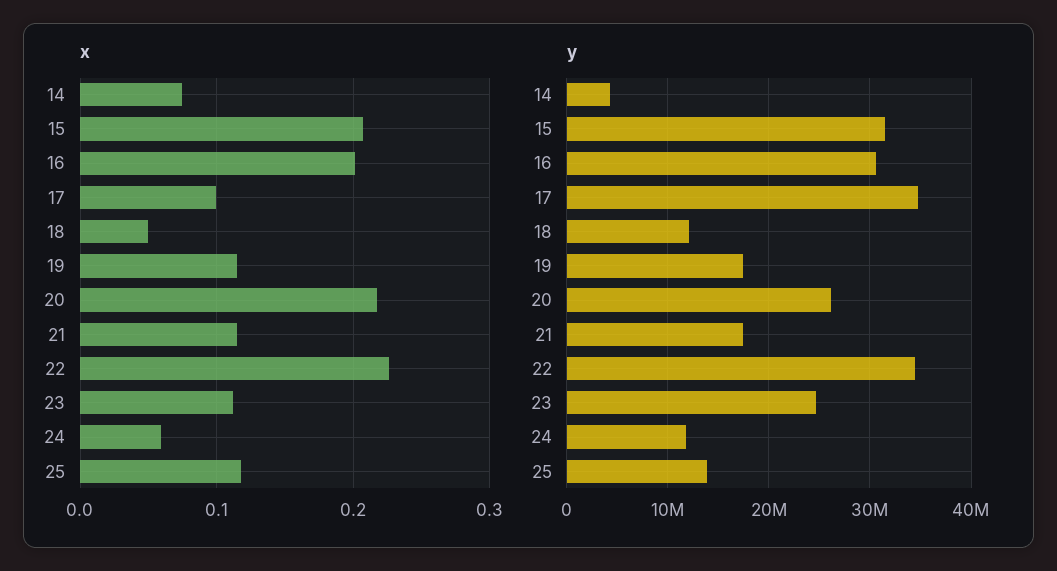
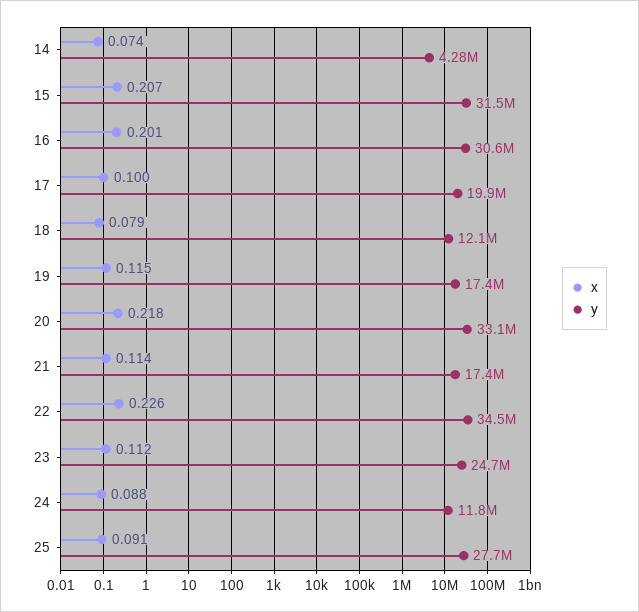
x, 18: 0.05 -> 0.079
x, 24: 0.06 -> 0.088
x, 25: 0.12 -> 0.091
y, 17: 35000000 -> 19900000
y, 20: 26000000 -> 33100000
y, 25: 14000000 -> 27700000

